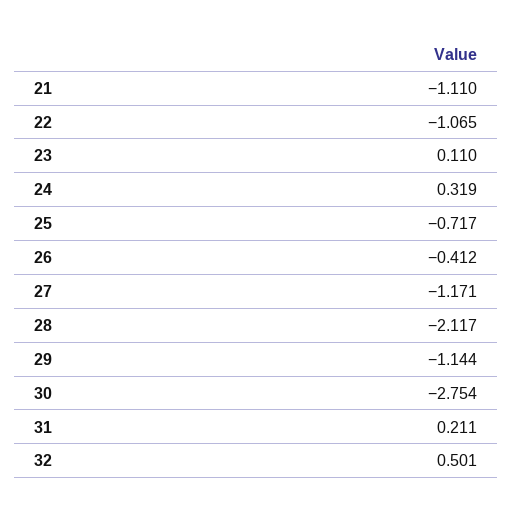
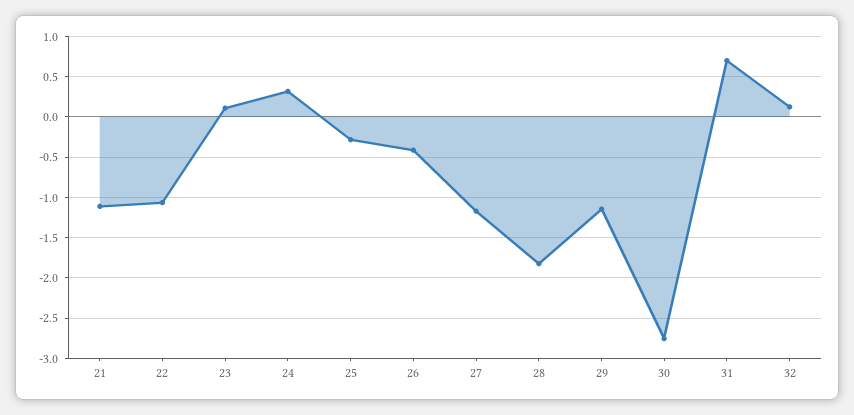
25: -0.717 -> -0.3
28: -2.117 -> -1.8
31: 0.211 -> 0.7
32: 0.501 -> 0.1

